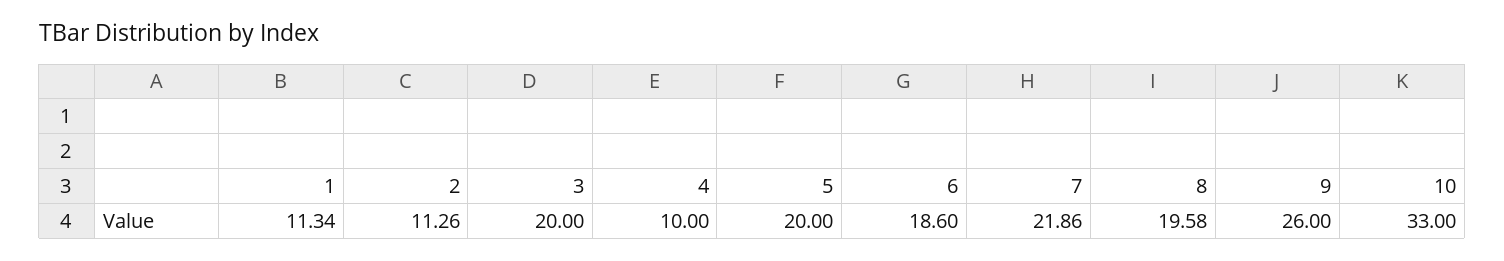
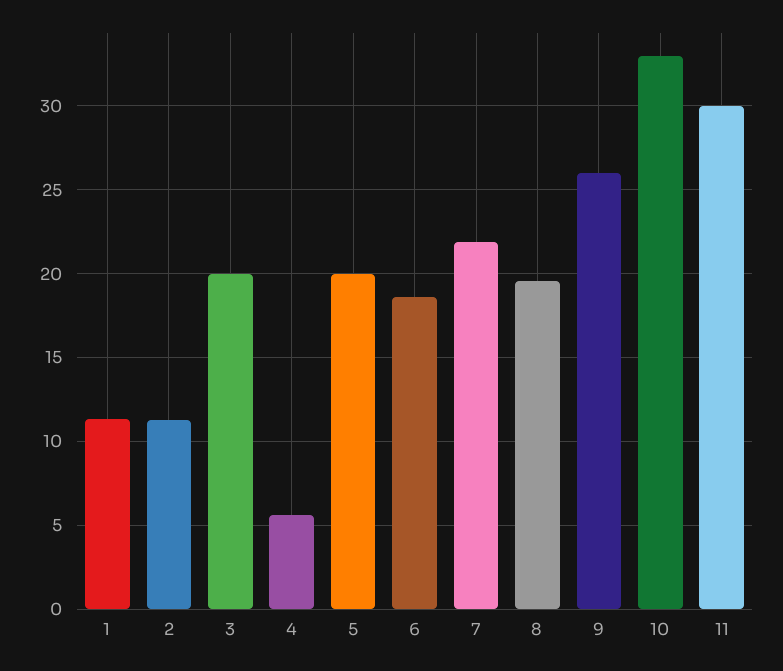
4: 10 -> 5.5
11: none -> 30

